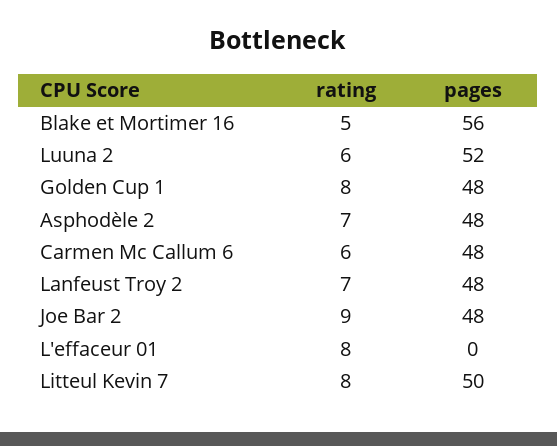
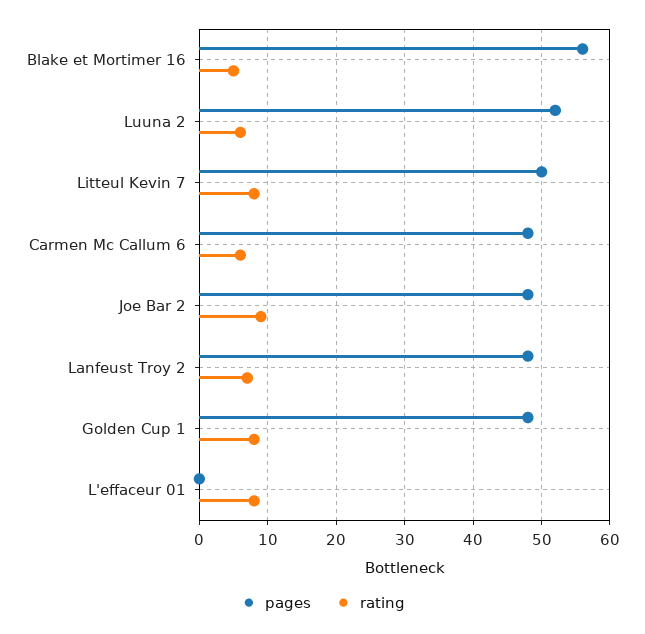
rating, Asphodèle 2: 7 -> none
pages, Asphodèle 2: 48 -> none

